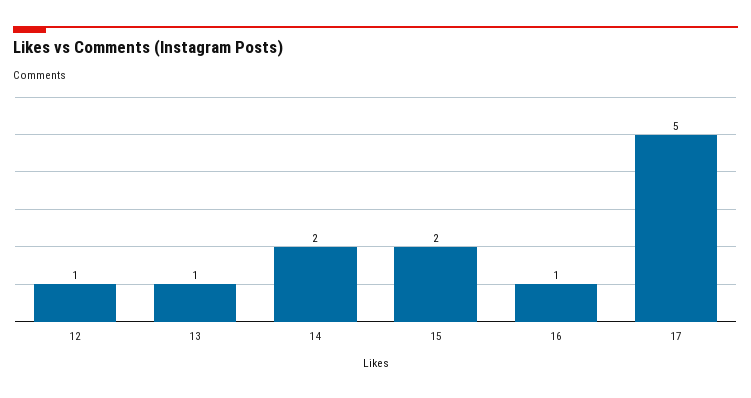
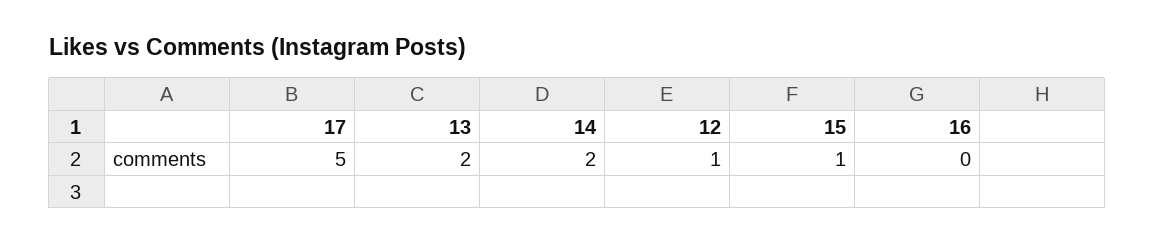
13: 1 -> 2
15: 2 -> 1
16: 1 -> 0

